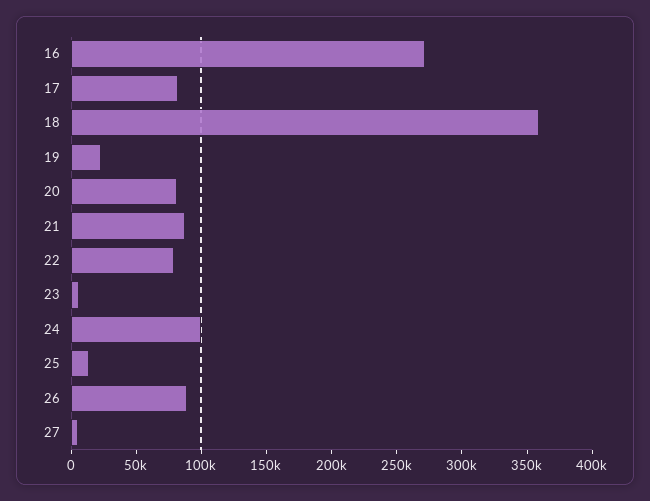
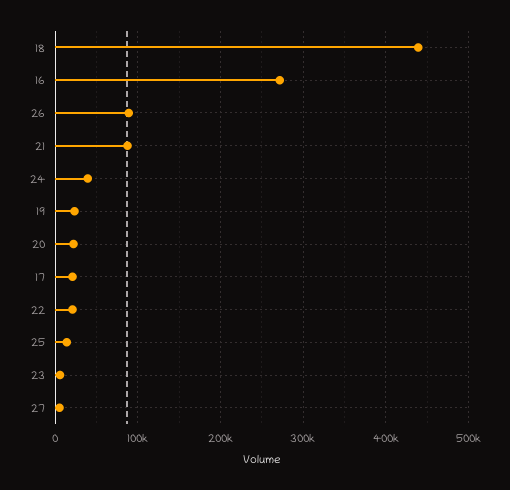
17: 80000 -> 20000
18: 360000 -> 440000
20: 80000 -> 20000
22: 80000 -> 20000
24: 100000 -> 40000

